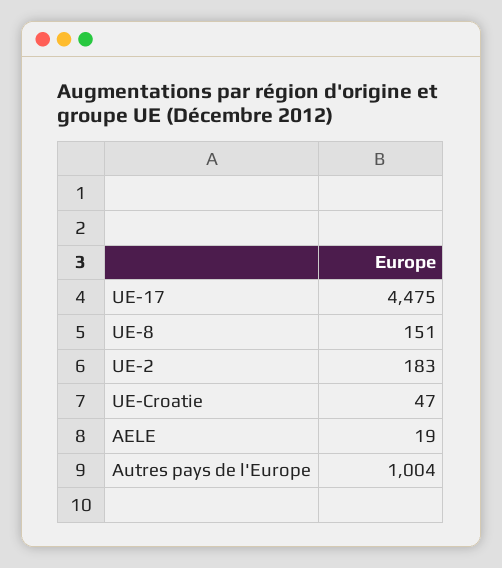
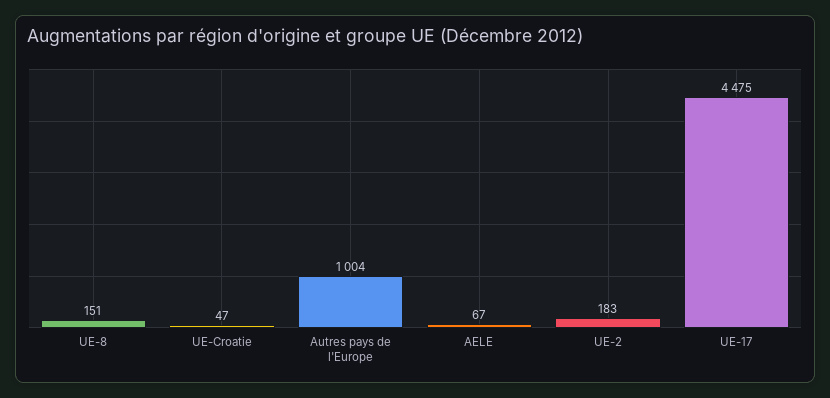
AELE: 19 -> 67

